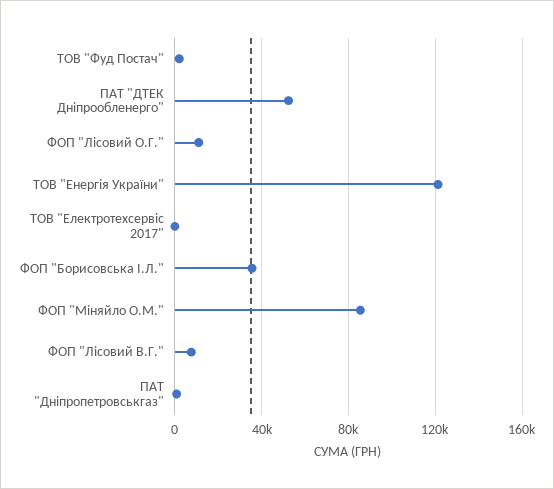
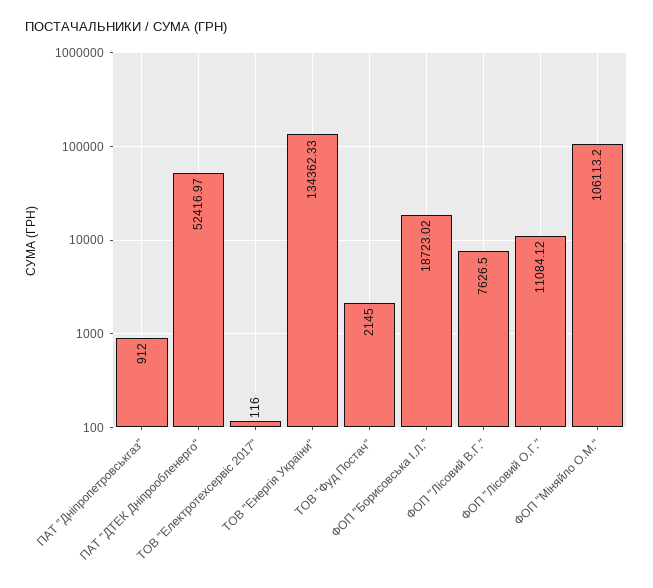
ТОВ "Енергія України": 120000 -> 134362.33
ФОП "Борисовська І.Л.": 35000 -> 18723.02
ФОП "Міняйло О.М.": 85000 -> 106113.2

